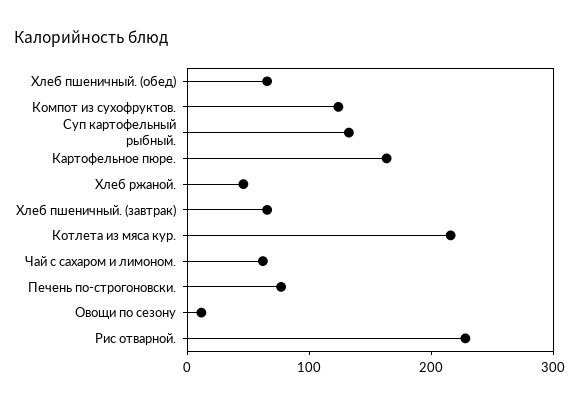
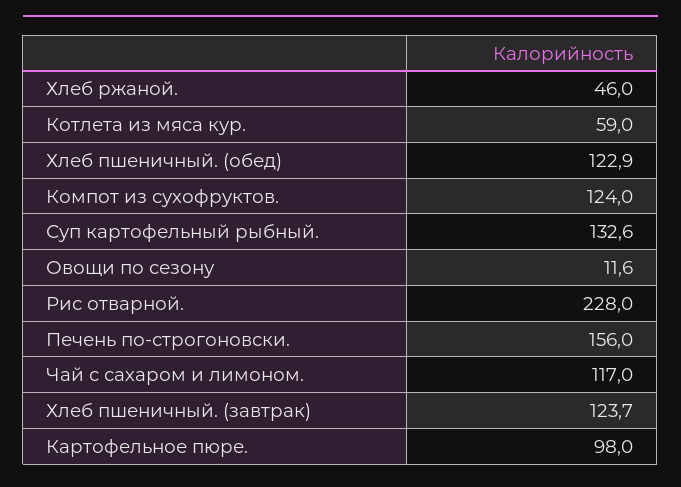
Хлеб пшеничный. (обед): 60 -> 122.9
Картофельное пюре.: 160 -> 98
Хлеб пшеничный. (завтрак): 60 -> 123.7
Котлета из мяса кур.: 220 -> 59
Чай с сахаром и лимоном.: 60 -> 117
Печень по-строгоновски.: 80 -> 156

